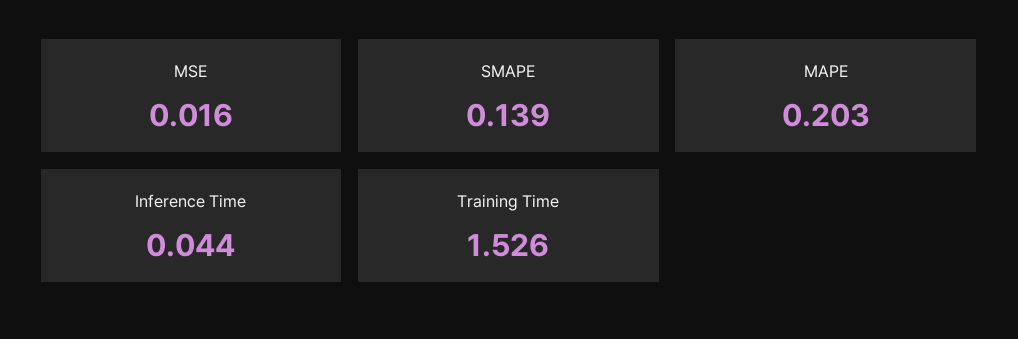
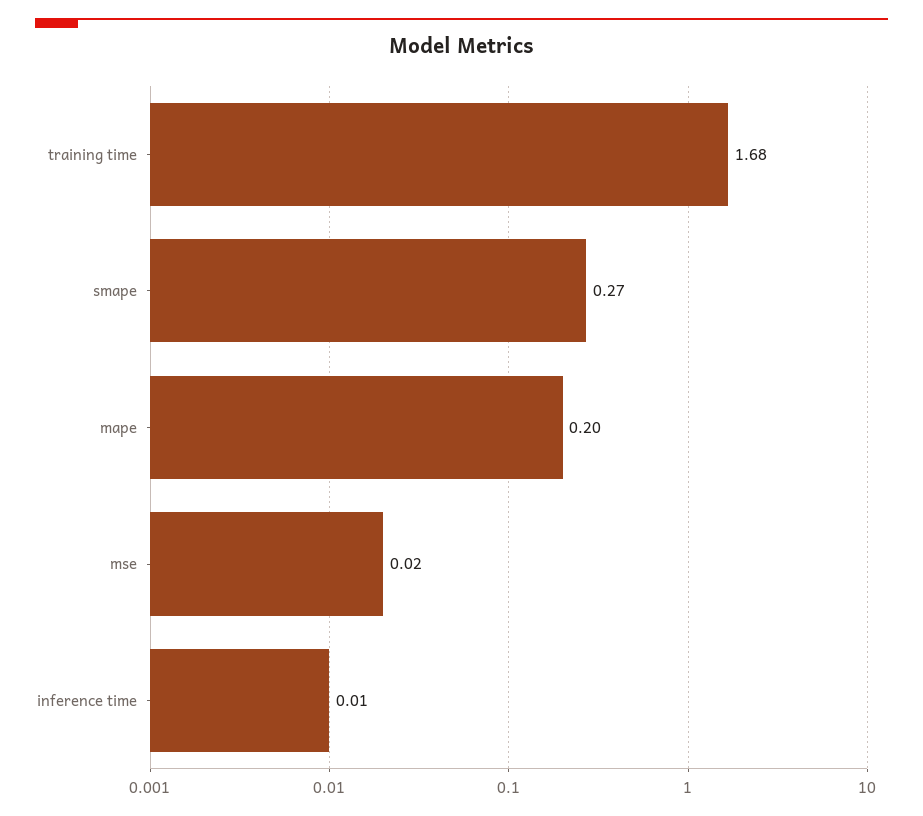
SMAPE: 0.139 -> 0.27
Inference Time: 0.044 -> 0.01
Training Time: 1.526 -> 1.68

